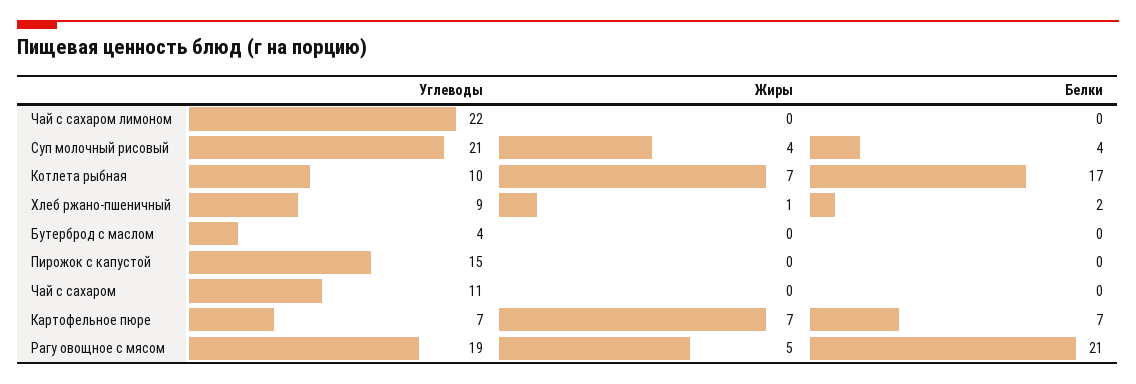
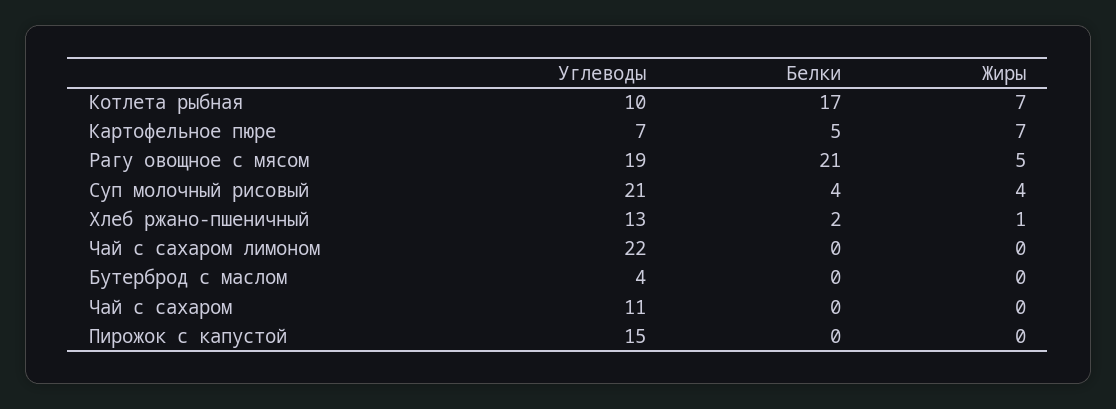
Углеводы, Хлеб ржано-пшеничный: 9 -> 13
Белки, Картофельное пюре: 7 -> 5

